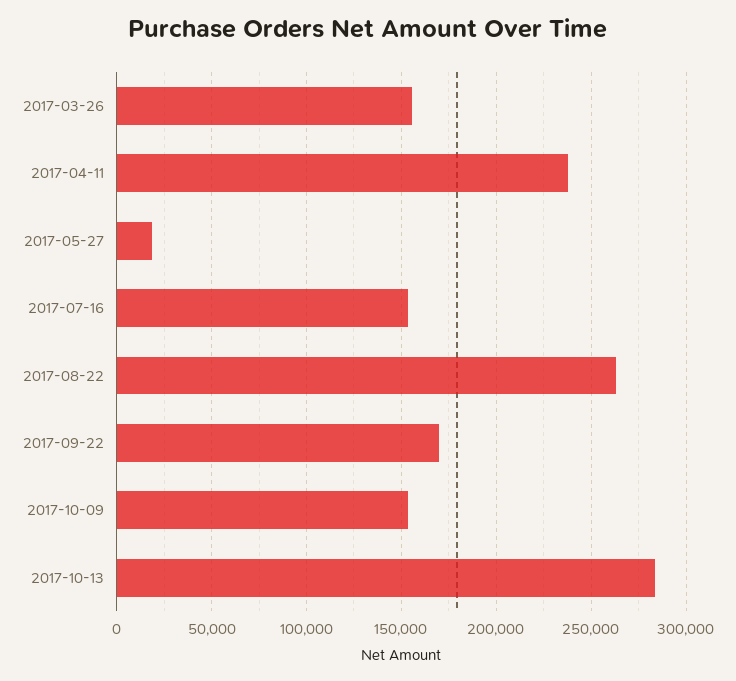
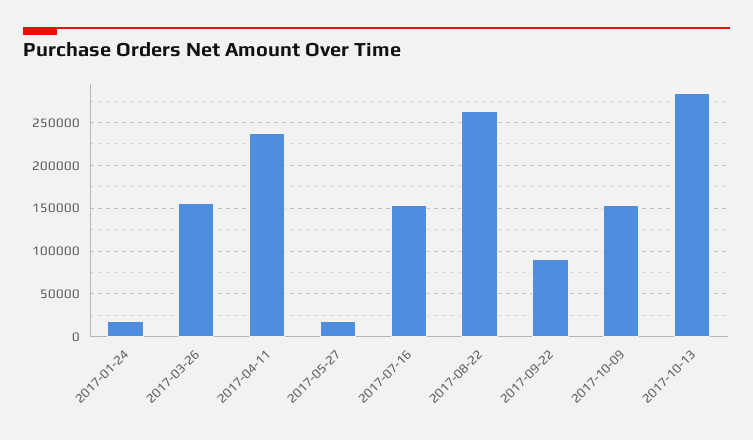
2017-09-22: 170000 -> 90000
2017-01-24: none -> 20000

